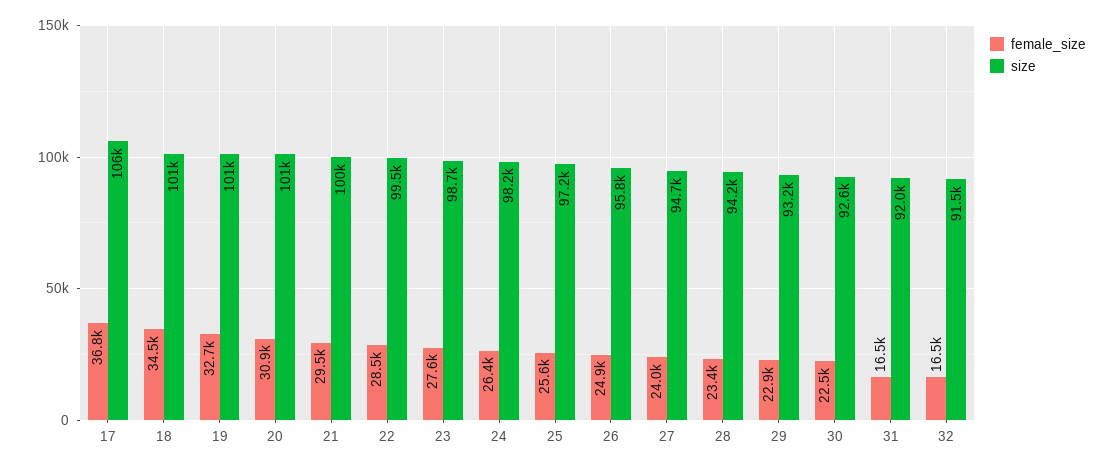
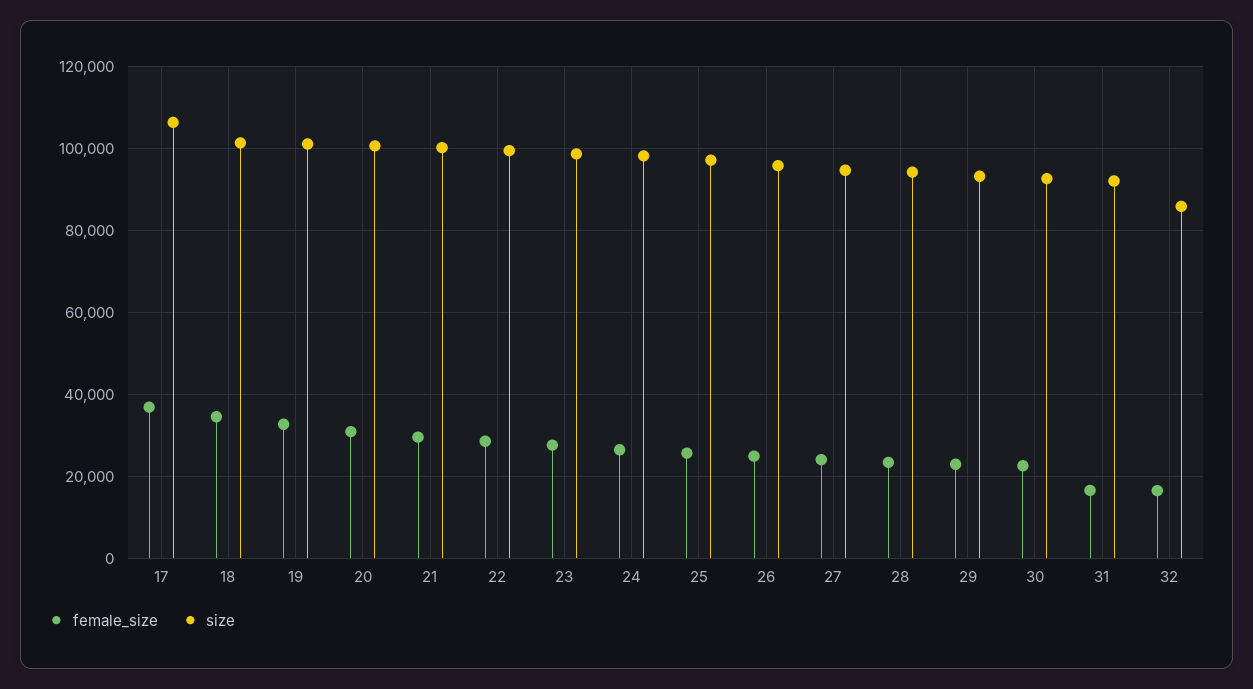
size, 32: 91500 -> 86000

